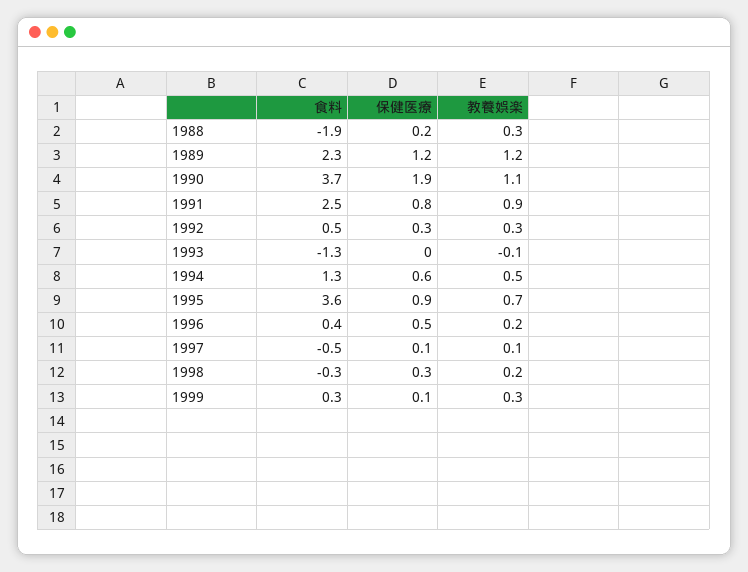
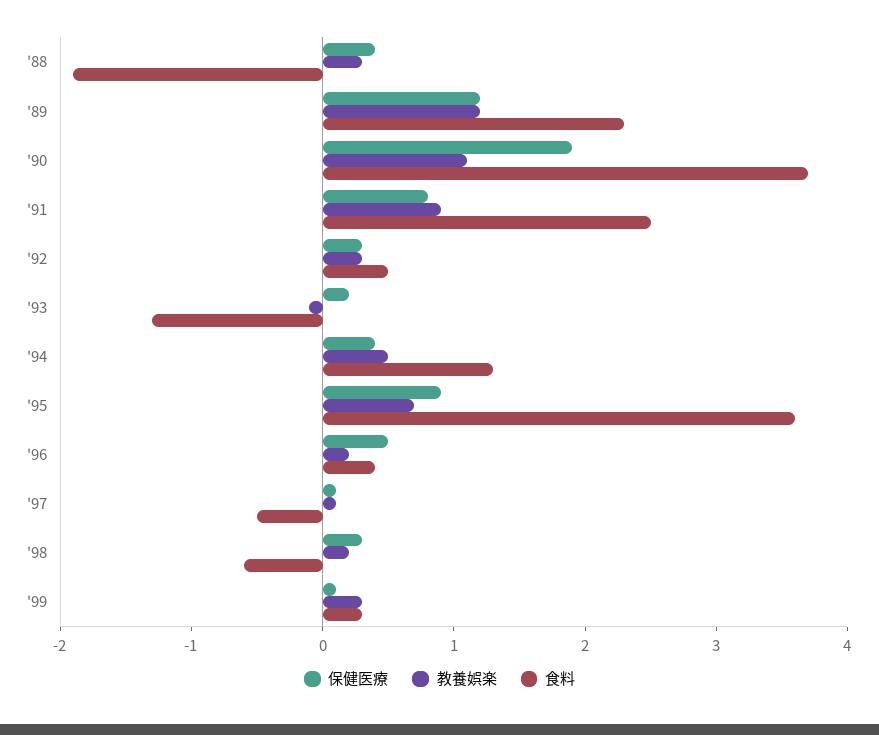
保健医療, 1988: 0.2 -> 0.4
保健医療, 1993: 0 -> 0.2
保健医療, 1994: 0.6 -> 0.4
食料, 1998: -0.3 -> -0.6

